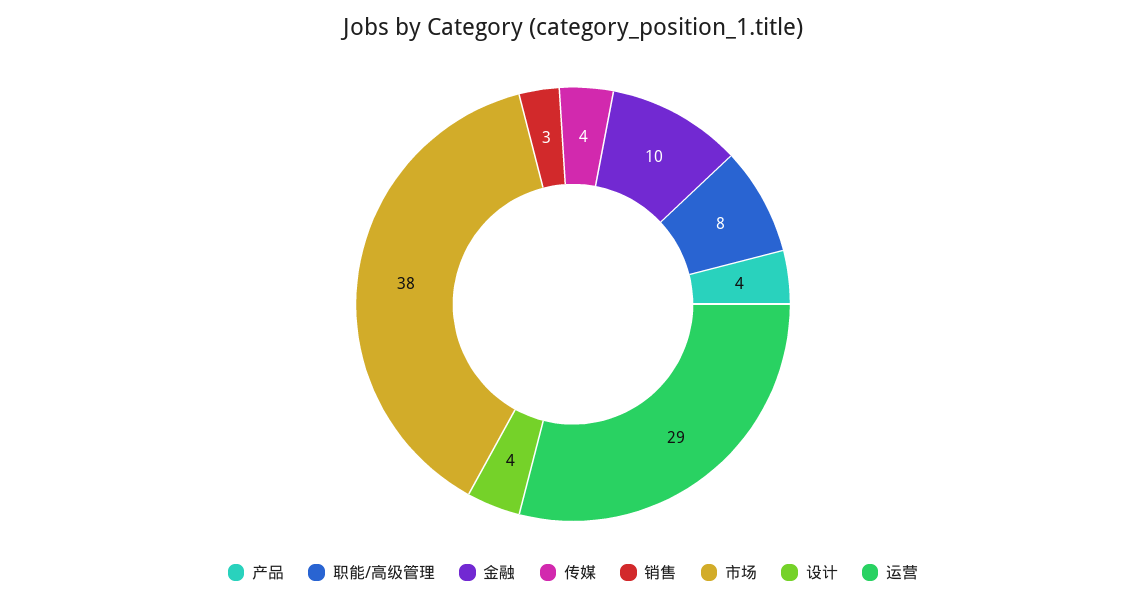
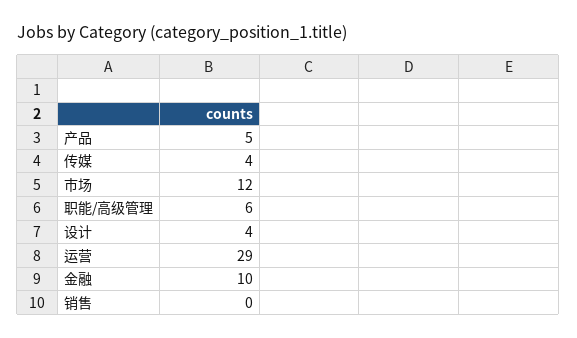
产品: 4 -> 5
职能/高级管理: 8 -> 6
销售: 3 -> 0
市场: 38 -> 12

